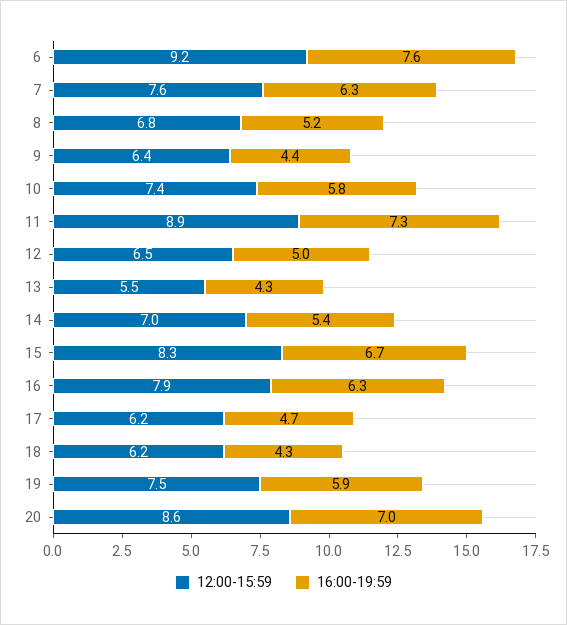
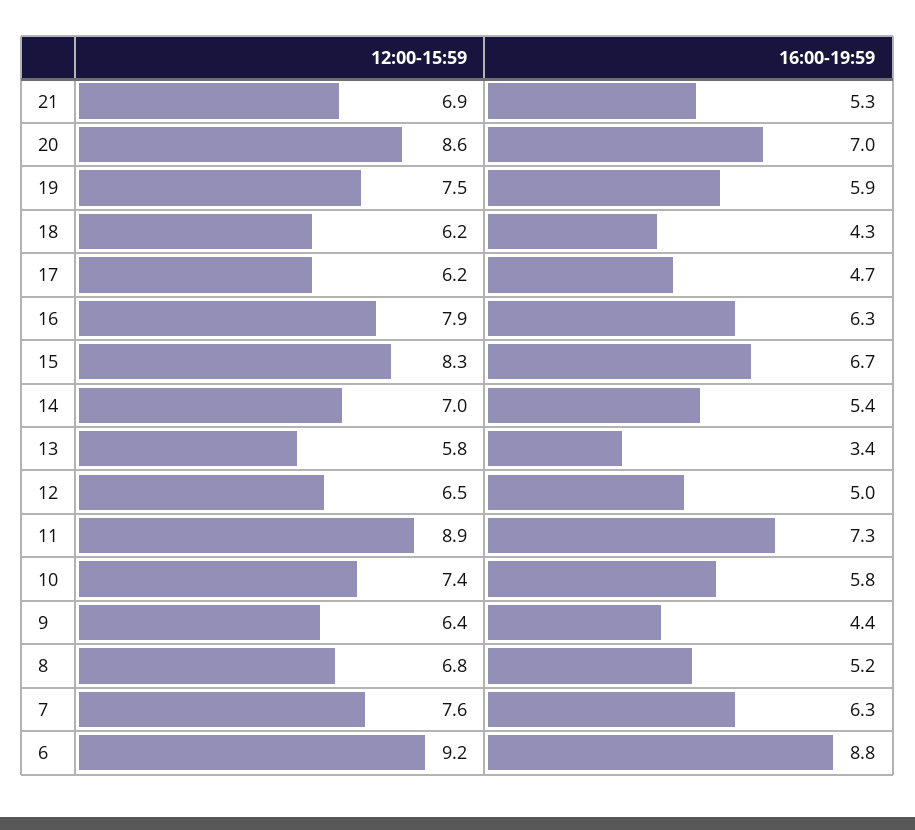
16:00-19:59, 6: 7.6 -> 8.8
12:00-15:59, 13: 5.5 -> 5.8
16:00-19:59, 13: 4.3 -> 3.4
12:00-15:59, 21: none -> 6.9
16:00-19:59, 21: none -> 5.3

